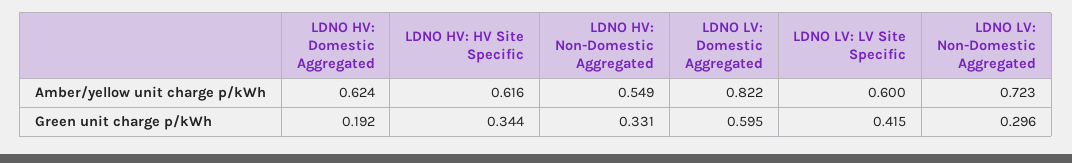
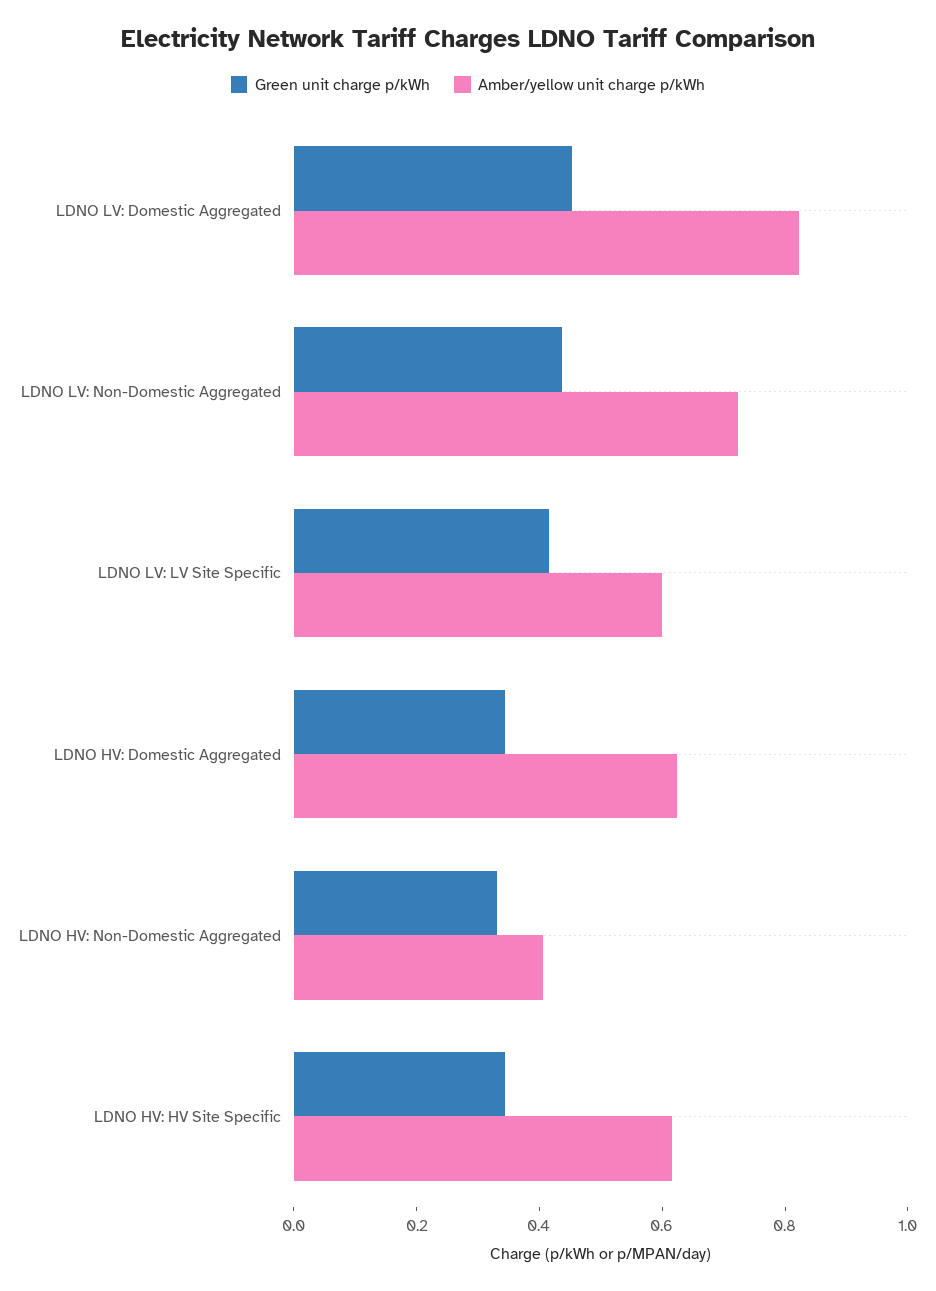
Amber/yellow unit charge p/kWh, LDNO HV: Non-Domestic Aggregated: 0.549 -> 0.4
Green unit charge p/kWh, LDNO HV: Domestic Aggregated: 0.192 -> 0.35
Green unit charge p/kWh, LDNO LV: Domestic Aggregated: 0.595 -> 0.45
Green unit charge p/kWh, LDNO LV: Non-Domestic Aggregated: 0.296 -> 0.45

